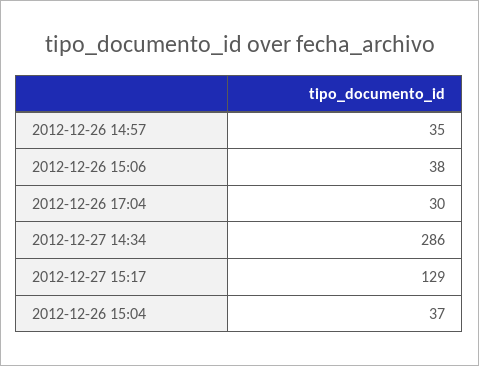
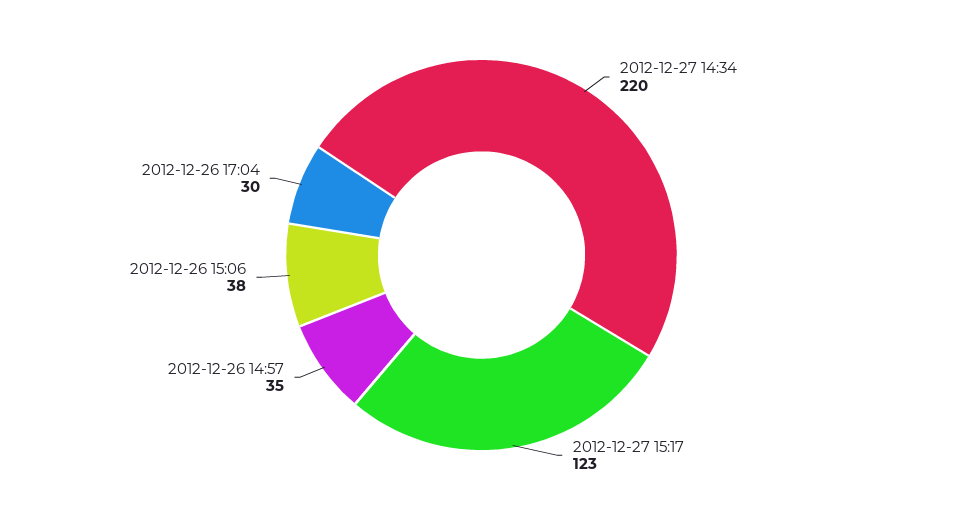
2012-12-27 14:34: 286 -> 220
2012-12-27 15:17: 129 -> 123
2012-12-26 15:04: 37 -> none

